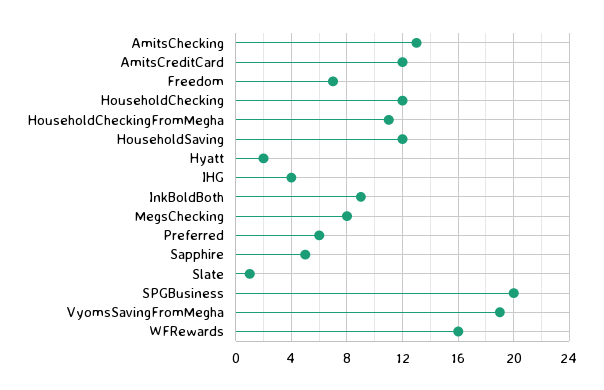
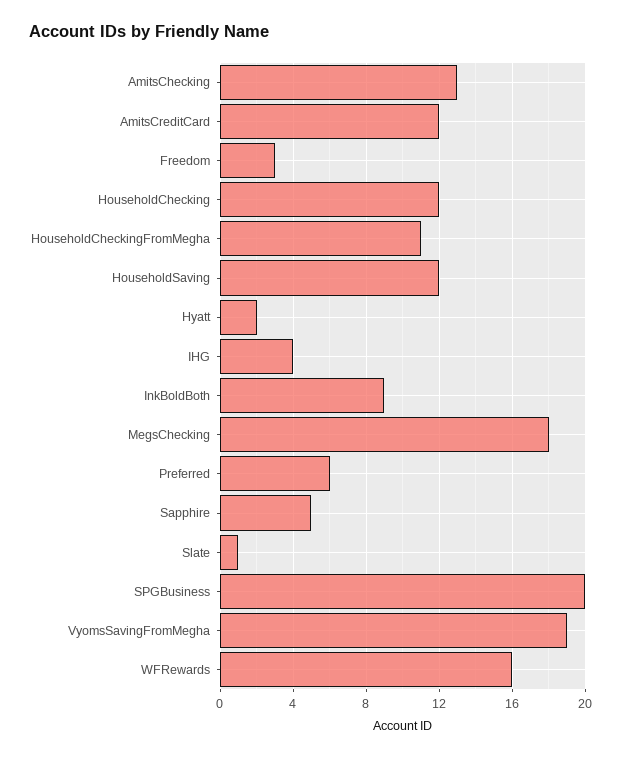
Freedom: 7 -> 3
MegsChecking: 8 -> 18

